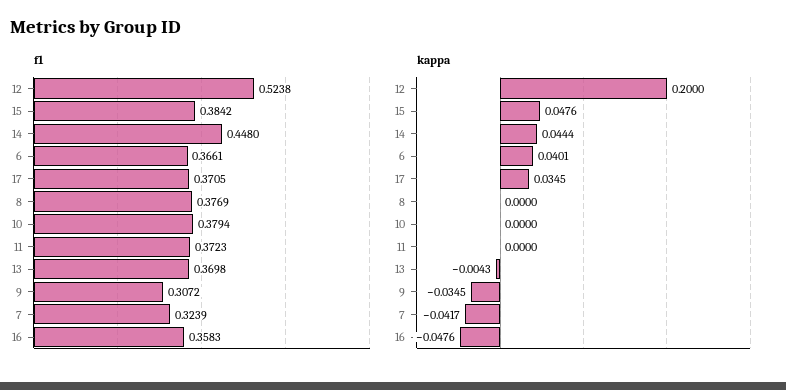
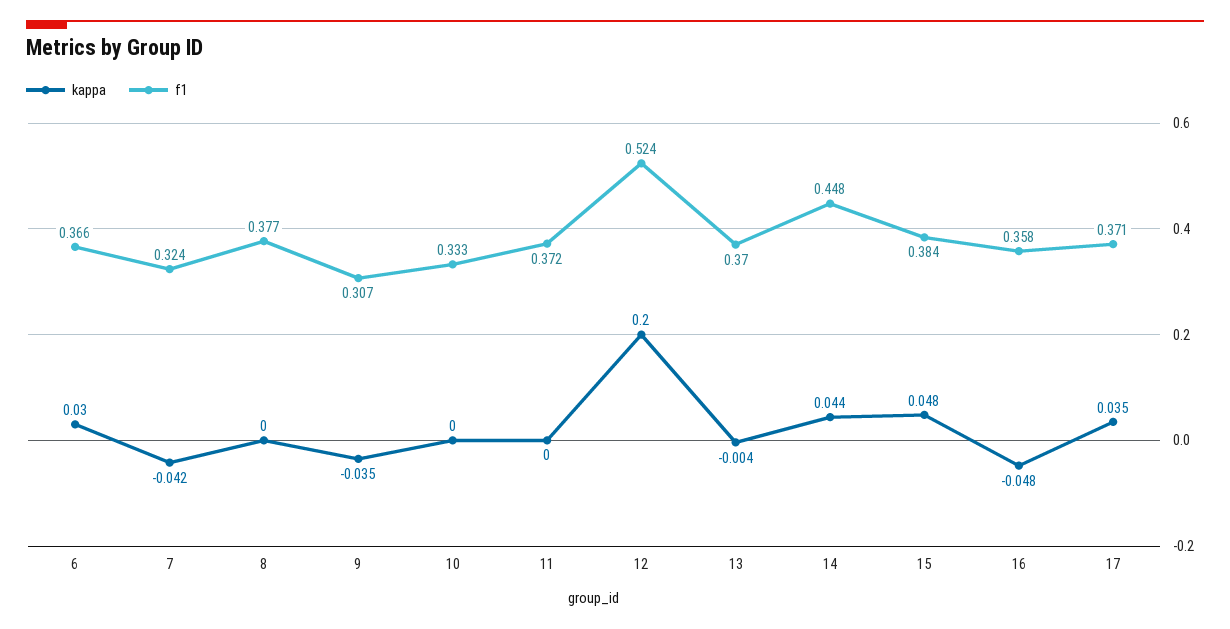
f1, 10: 0.3794 -> 0.333
kappa, 6: 0.0401 -> 0.03

